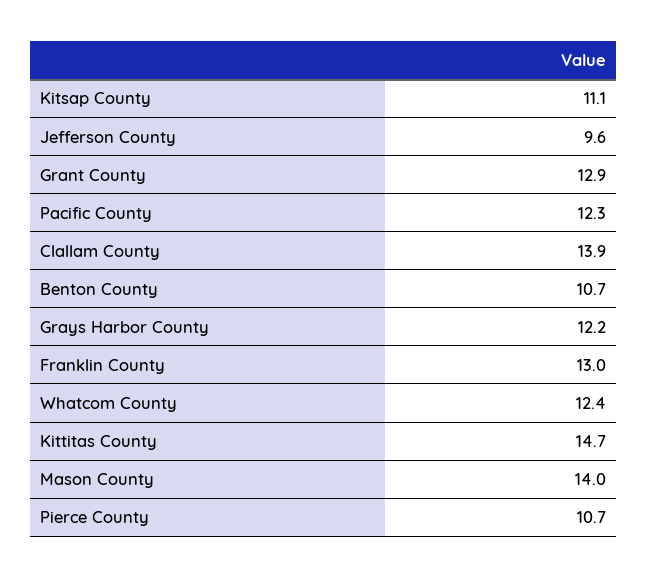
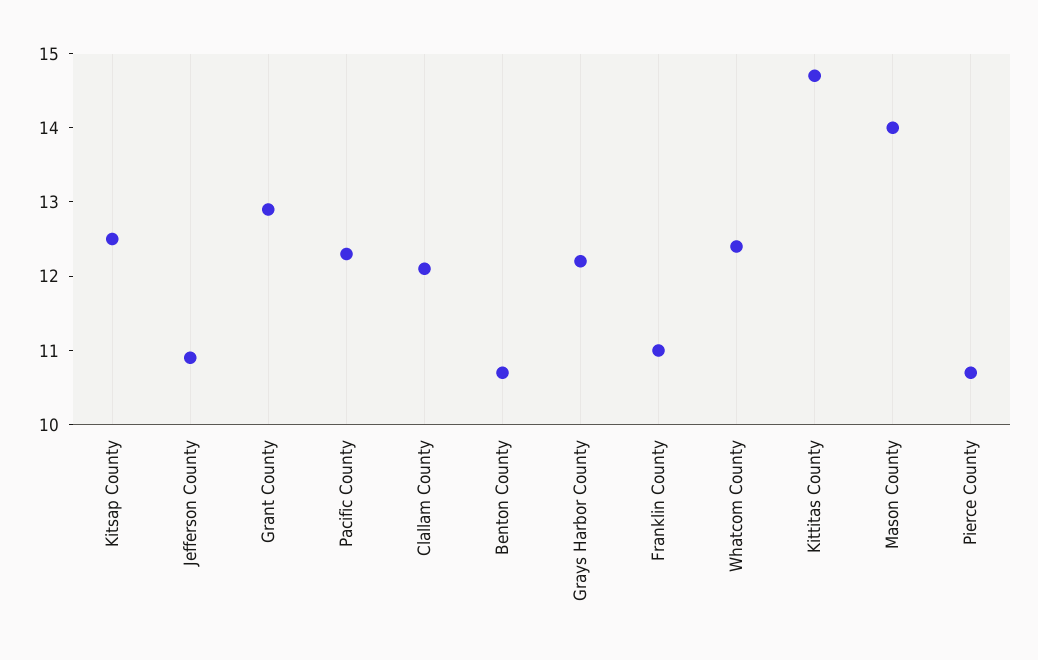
Kitsap County: 11.1 -> 12.5
Jefferson County: 9.6 -> 11
Clallam County: 13.9 -> 12
Franklin County: 13 -> 11

